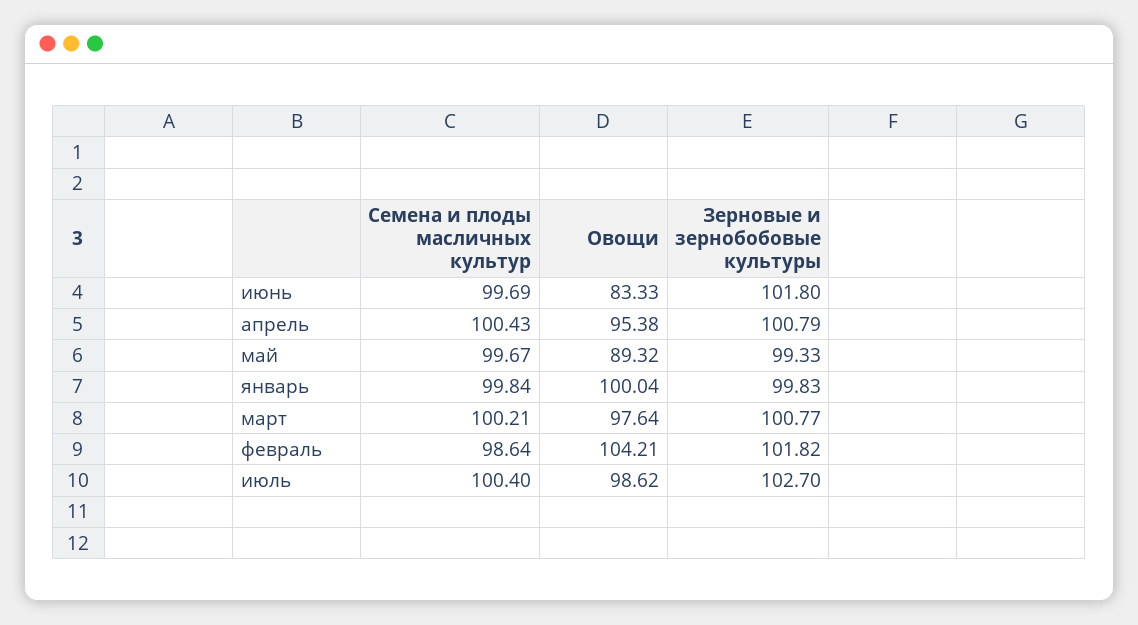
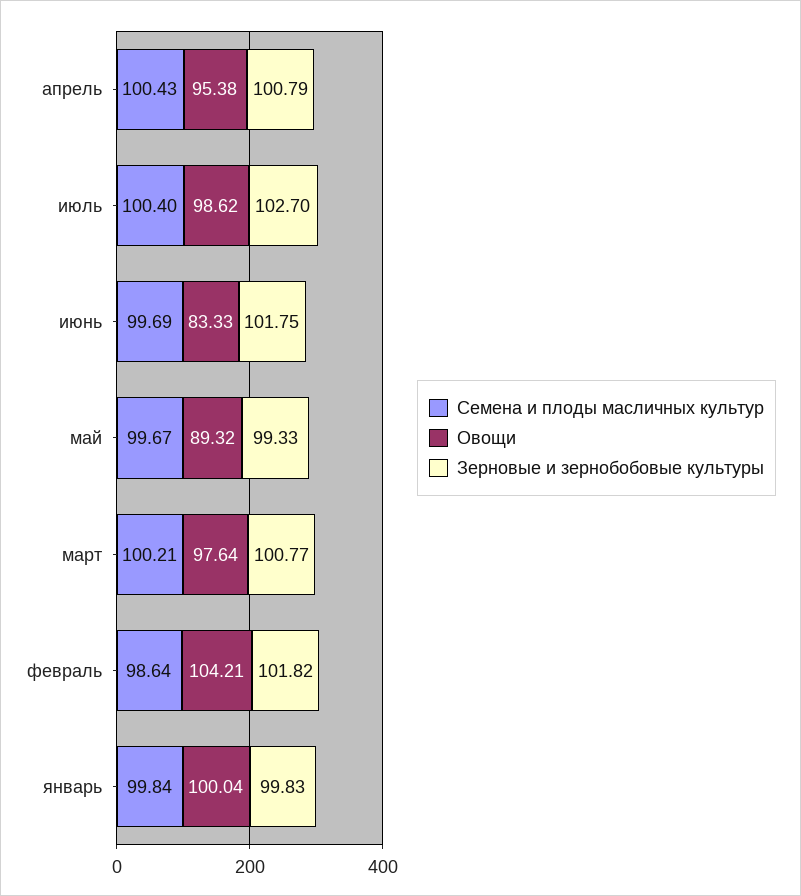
Зерновые и зернобобовые культуры, июнь: 101.8 -> 101.75

